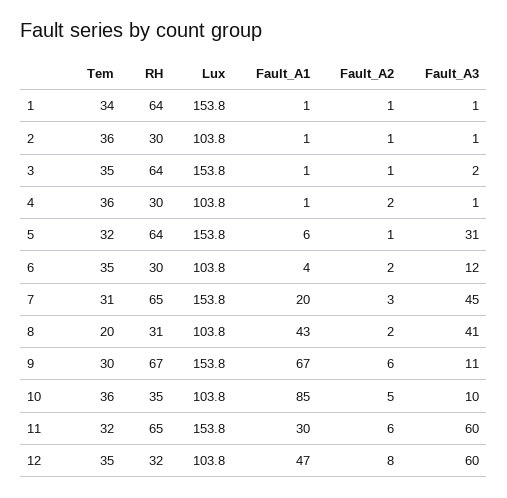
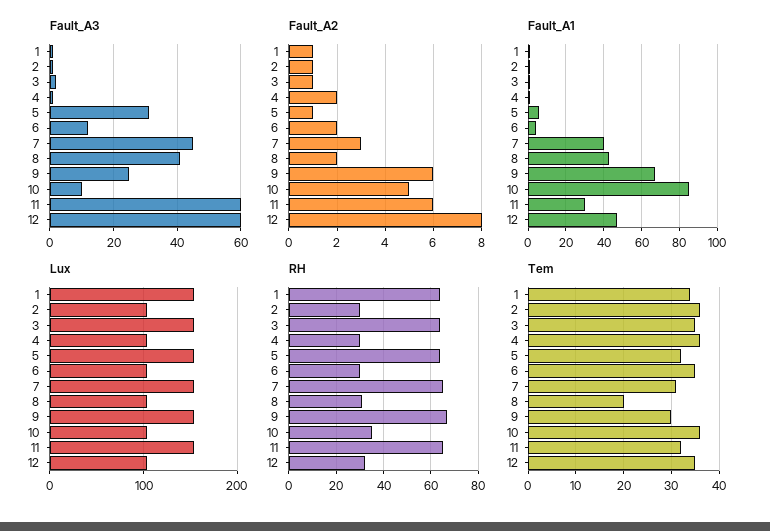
Fault_A1, 7: 20 -> 40
Fault_A3, 9: 11 -> 25

